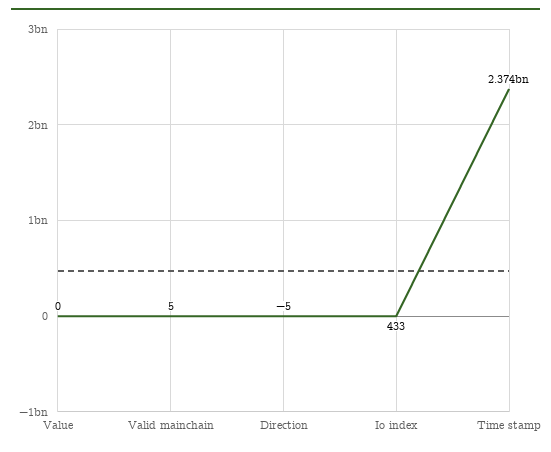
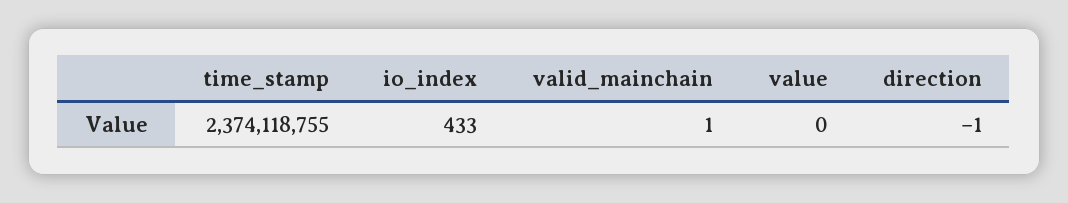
Valid mainchain: 5 -> 1
Direction: -5 -> -1

